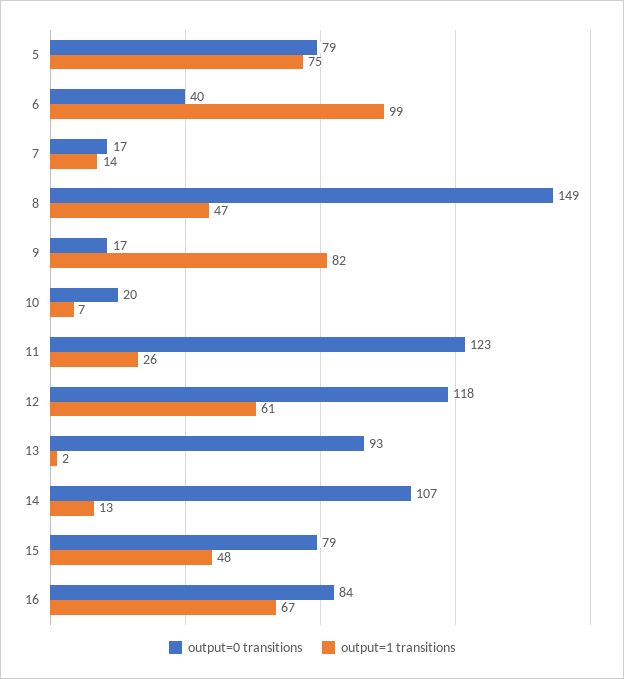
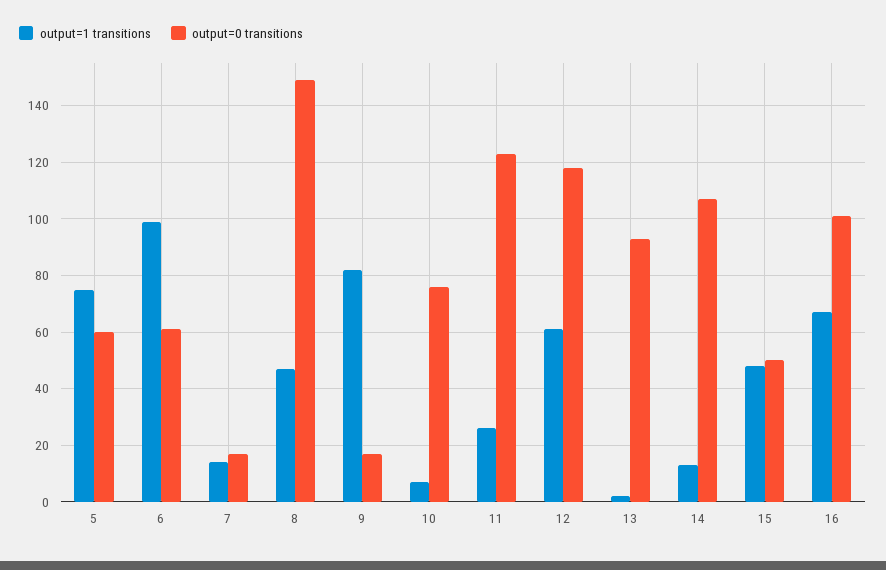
output=0 transitions, 5: 79 -> 60
output=0 transitions, 6: 40 -> 60
output=0 transitions, 10: 20 -> 75
output=0 transitions, 15: 79 -> 50
output=0 transitions, 16: 84 -> 100

